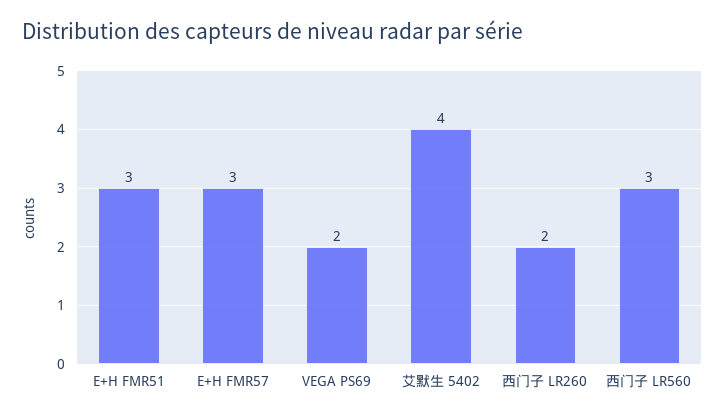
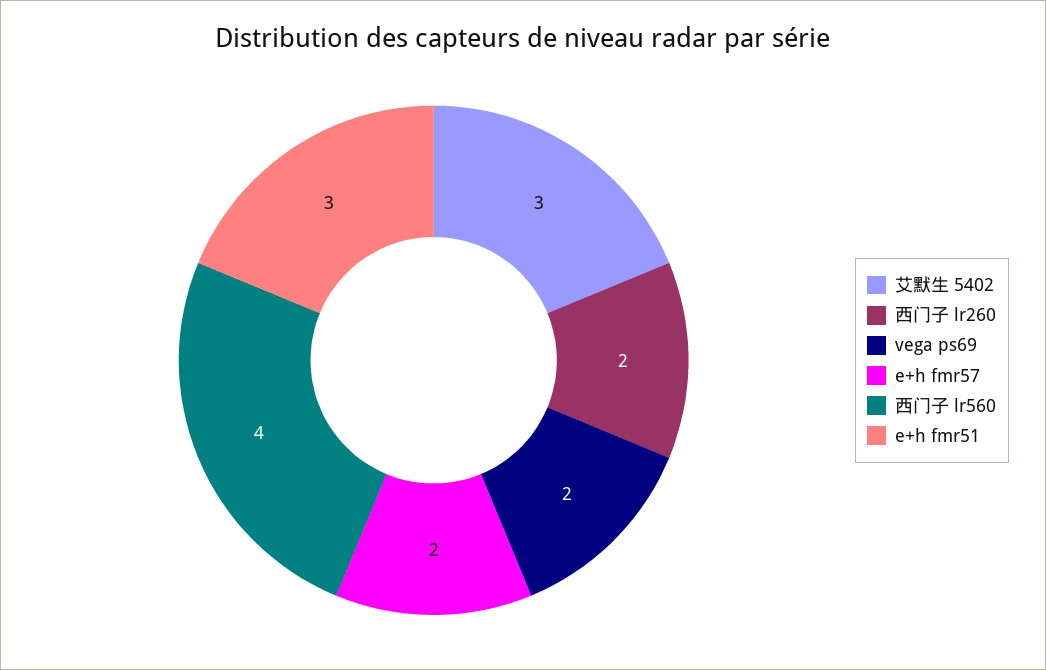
E+H FMR57: 3 -> 2
艾默生 5402: 4 -> 3
西门子 LR560: 3 -> 4

